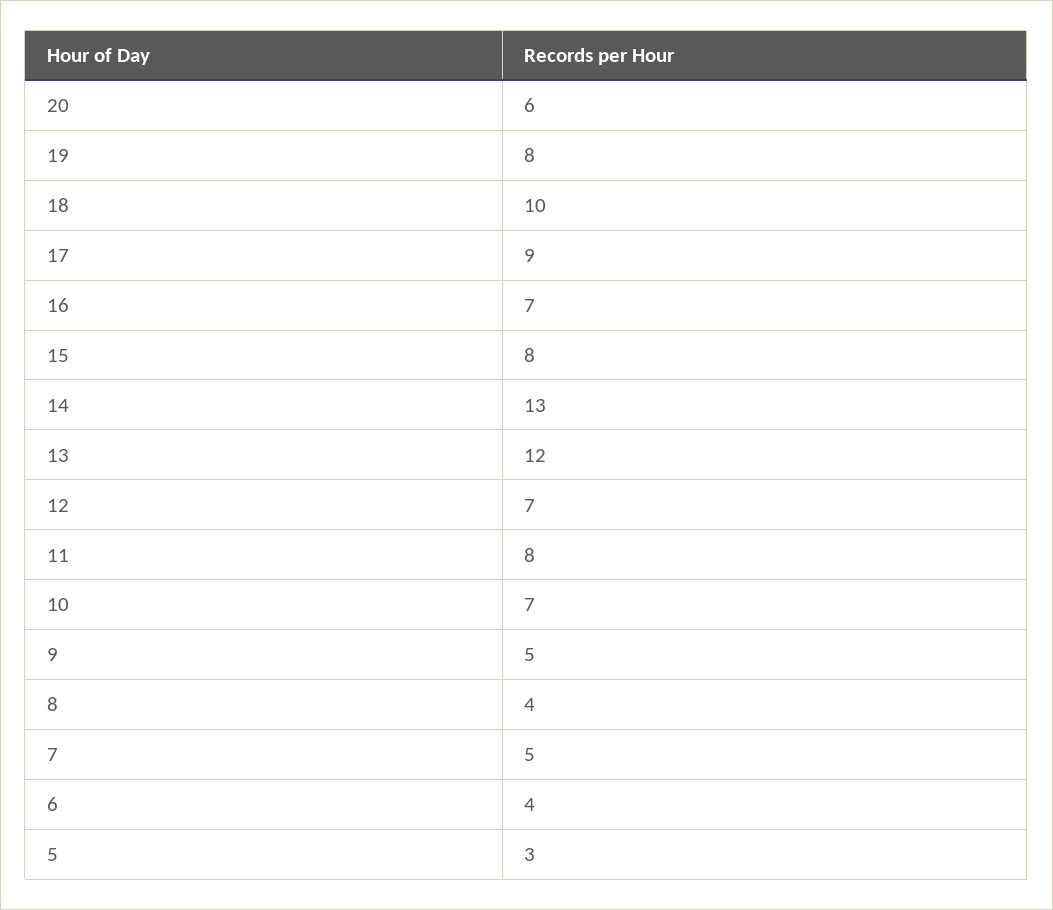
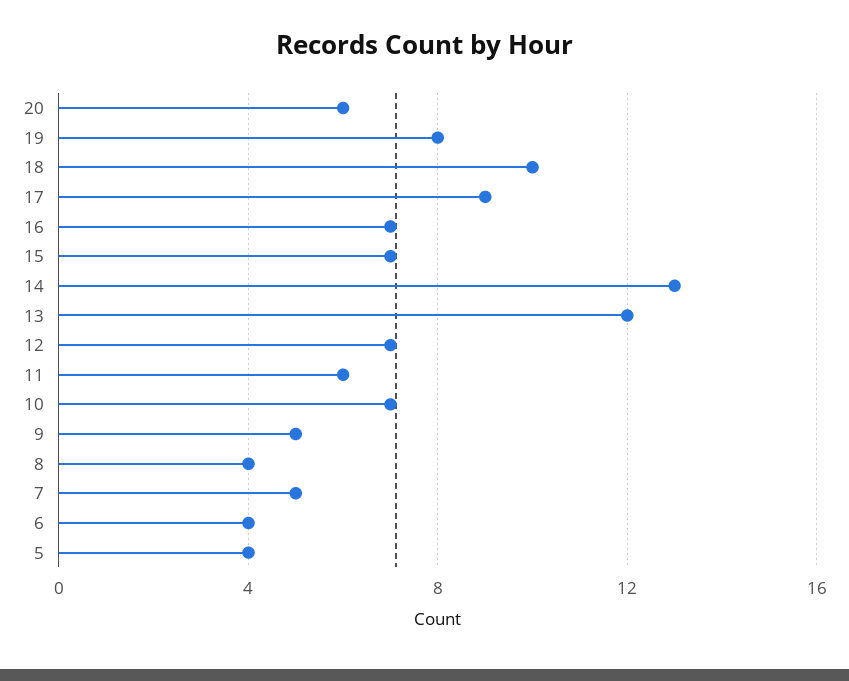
15: 8 -> 7
11: 8 -> 6
5: 3 -> 4

